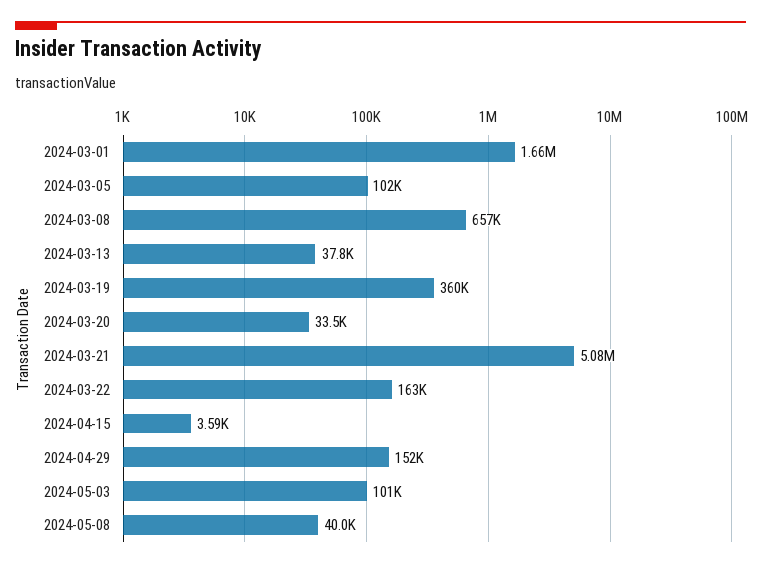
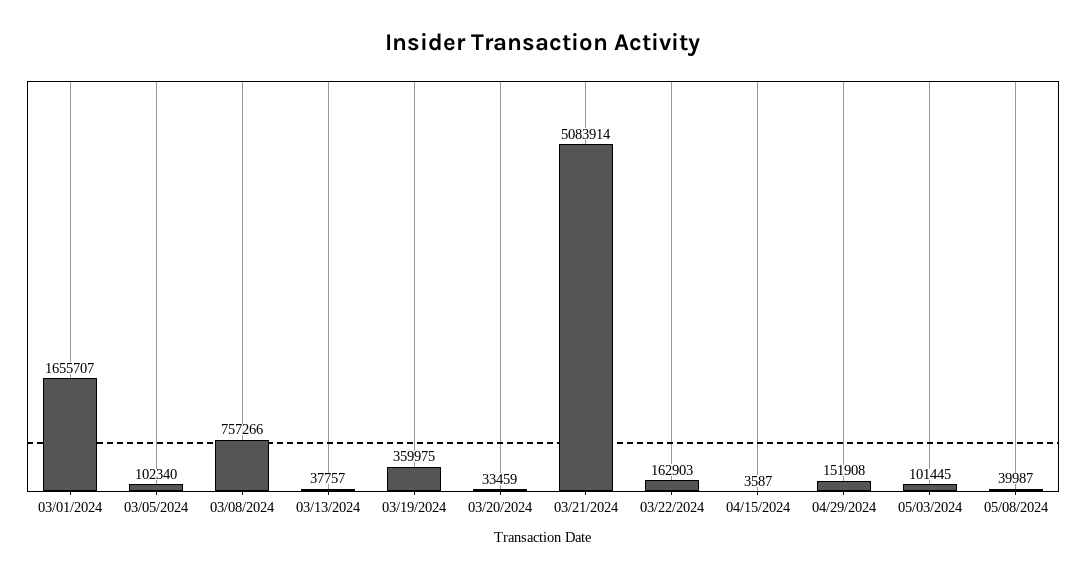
2024-03-08: 657000 -> 757266

